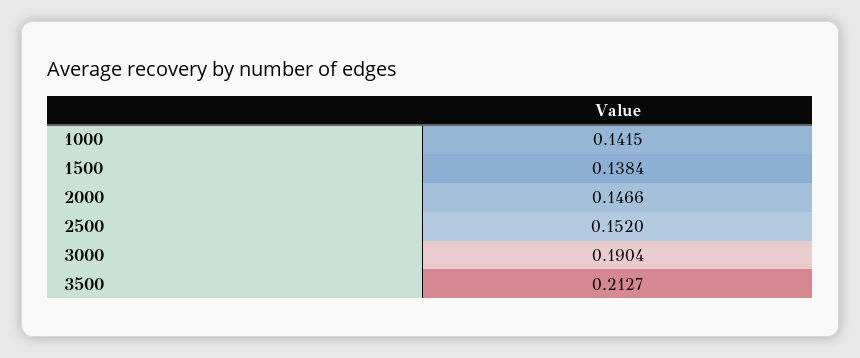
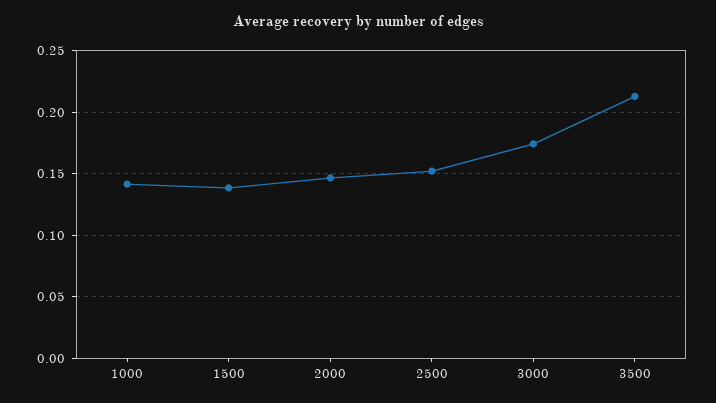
3000: 0.1904 -> 0.175

